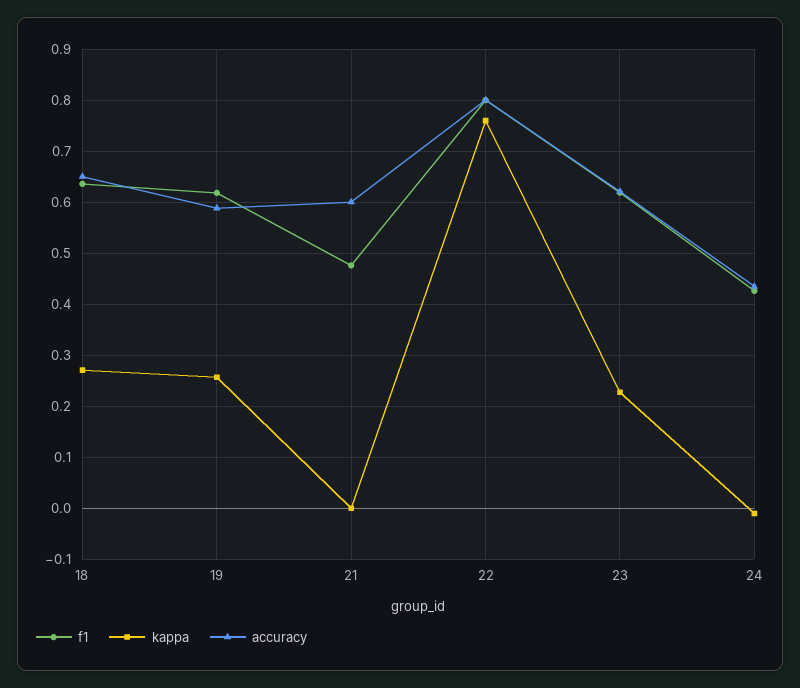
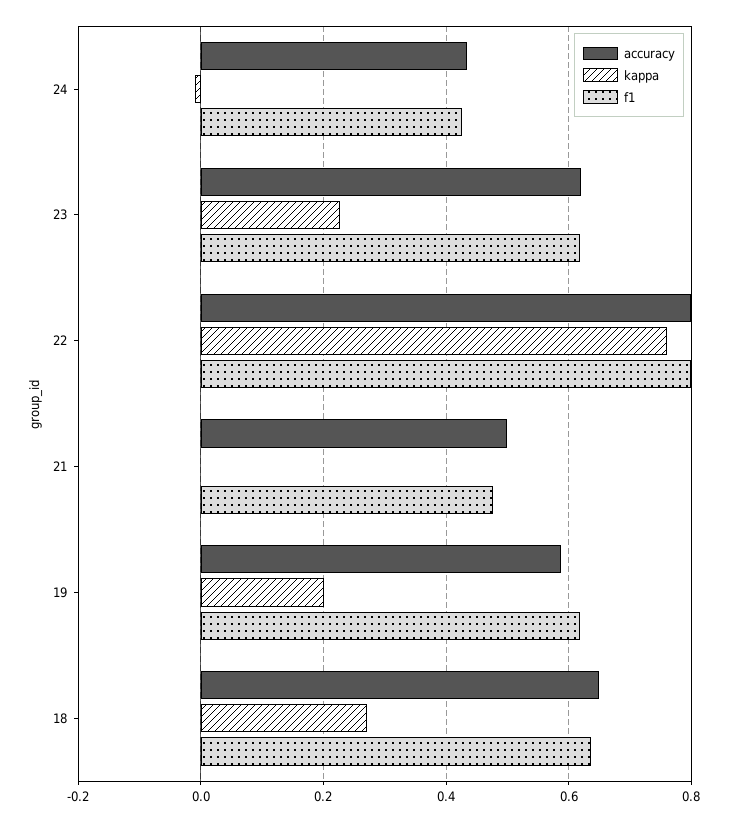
kappa, 19: 0.26 -> 0.2
accuracy, 21: 0.6 -> 0.5

